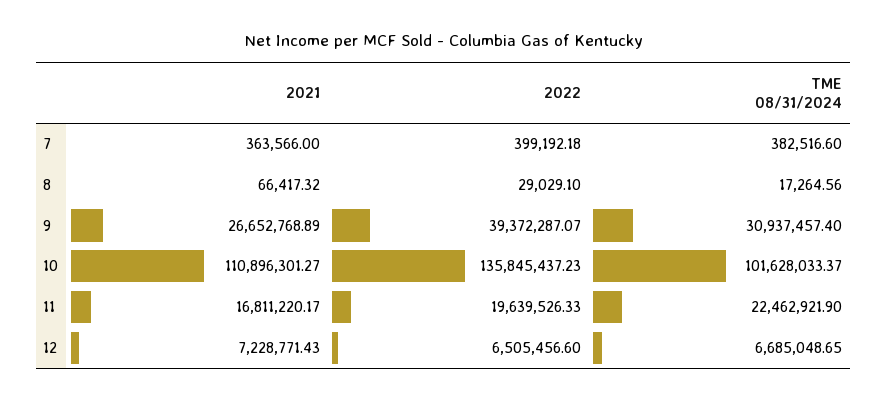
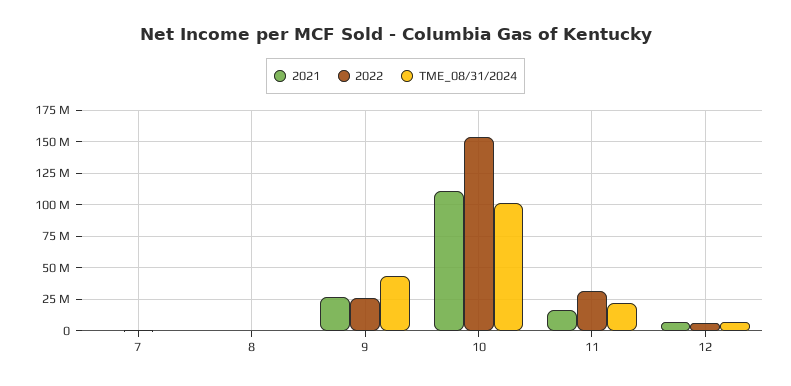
2022, 9: 39372287.07 -> 25000000
TME 08/31/2024, 9: 30937457.4 -> 45000000
2022, 10: 135845437.23 -> 155000000
2022, 11: 19639526.33 -> 30000000

